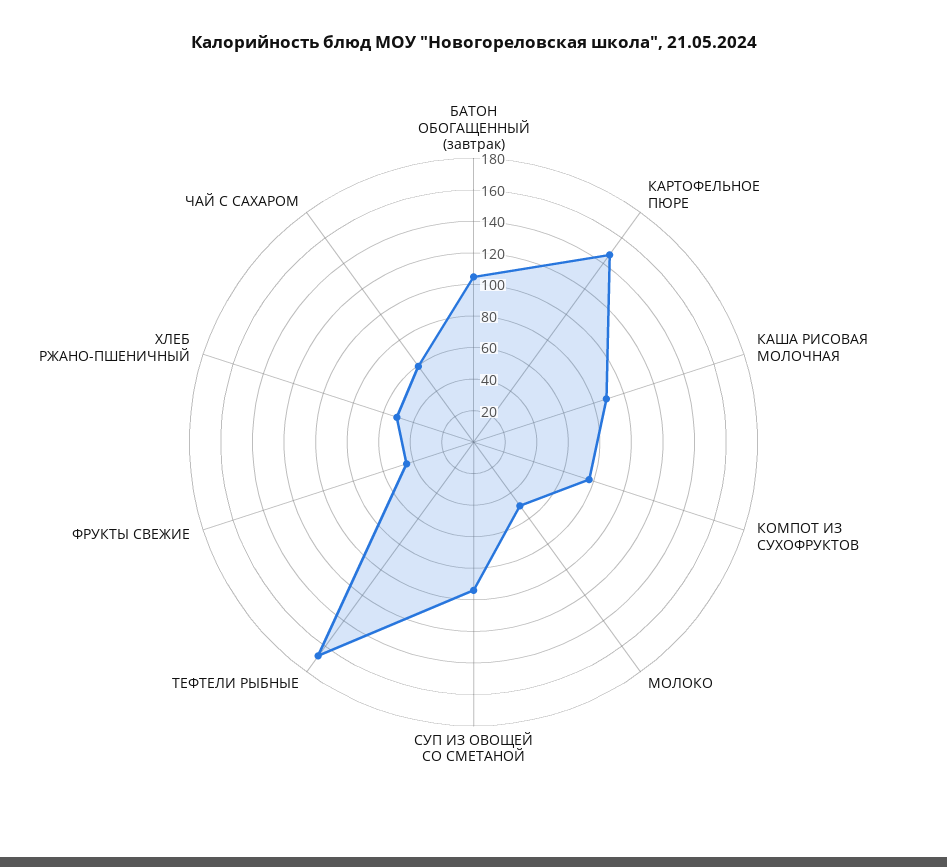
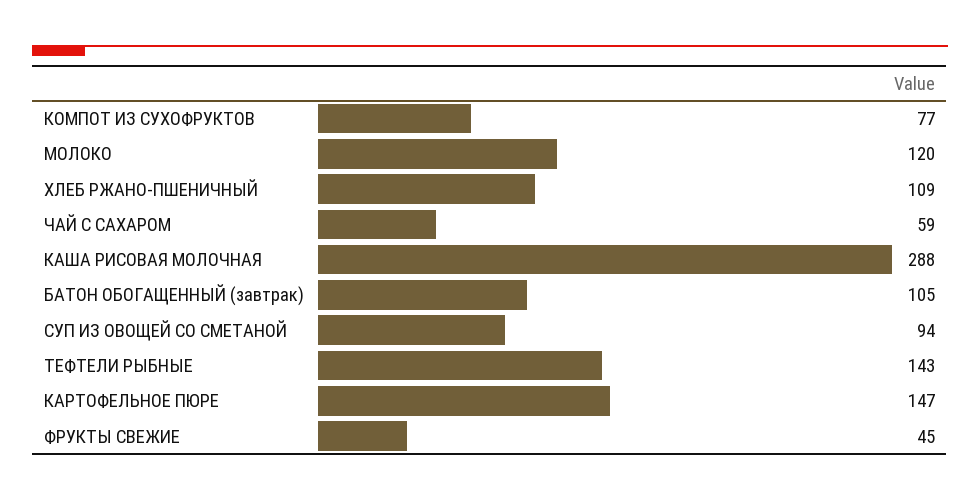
КАША РИСОВАЯ МОЛОЧНАЯ: 90 -> 288
МОЛОКО: 50 -> 120
ТЕФТЕЛИ РЫБНЫЕ: 170 -> 143
ХЛЕБ РЖАНО-ПШЕНИЧНЫЙ: 50 -> 109

